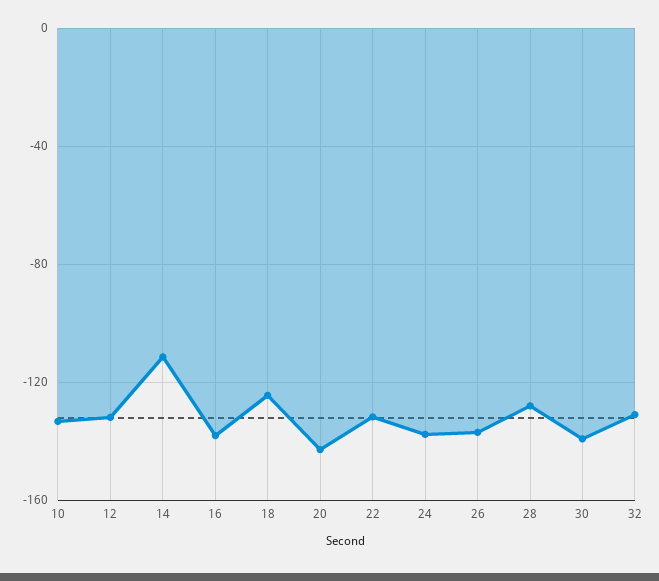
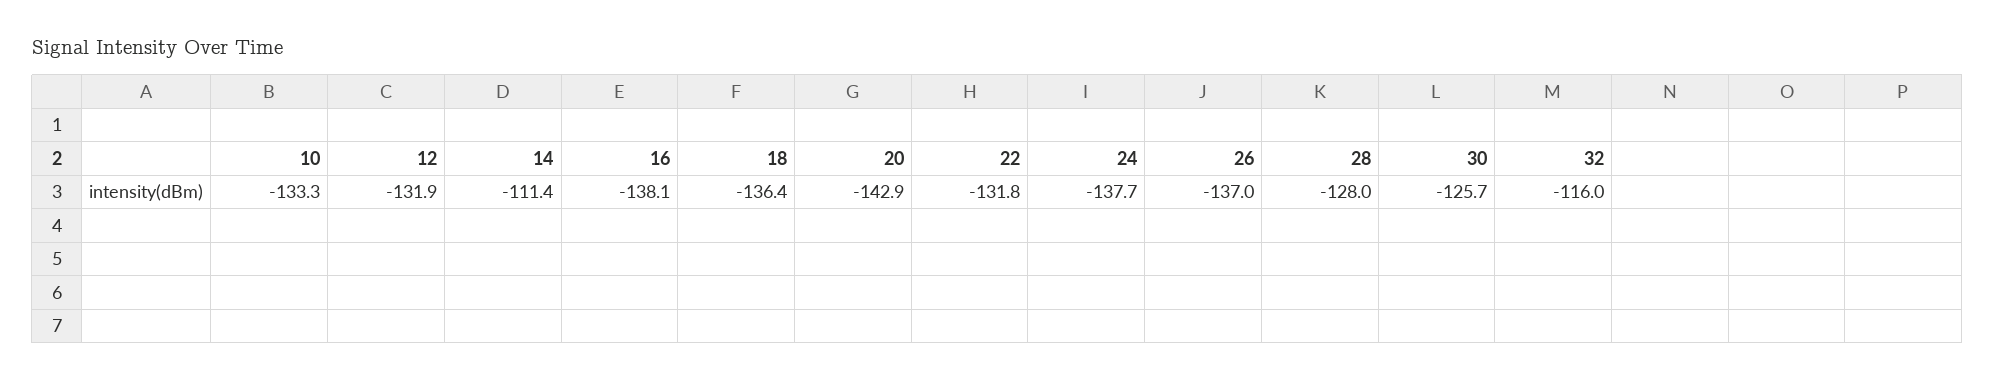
18: -125 -> -136.4
30: -140 -> -125.7
32: -130 -> -116

